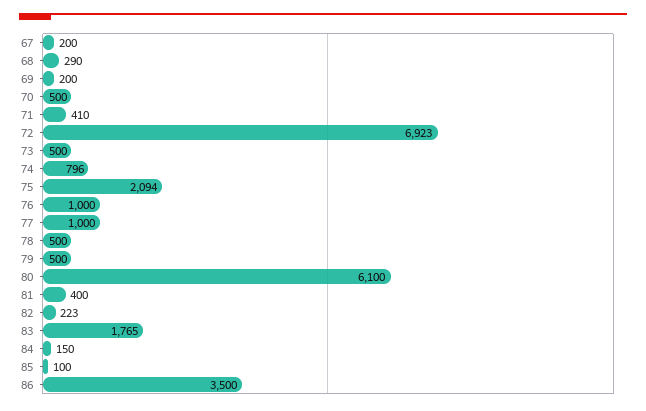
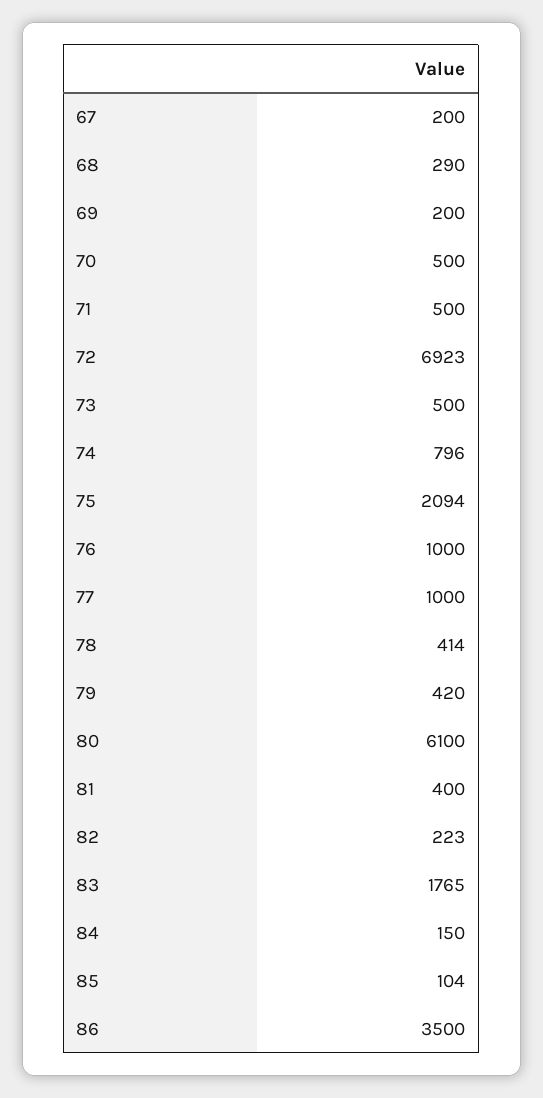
71: 410 -> 500
78: 500 -> 414
79: 500 -> 420
85: 100 -> 104

